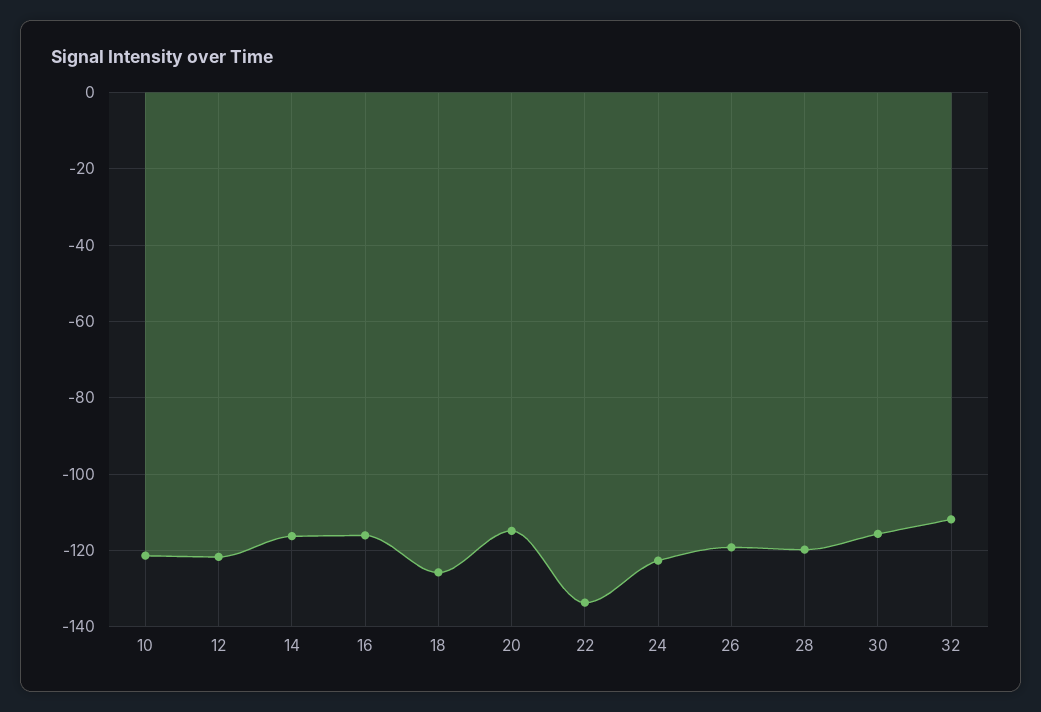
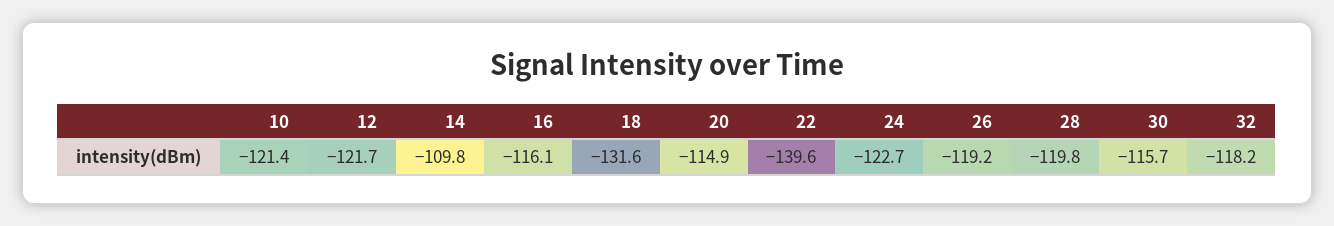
14: -116 -> -109.8
18: -126 -> -131.6
22: -134 -> -139.6
32: -112 -> -118.2

